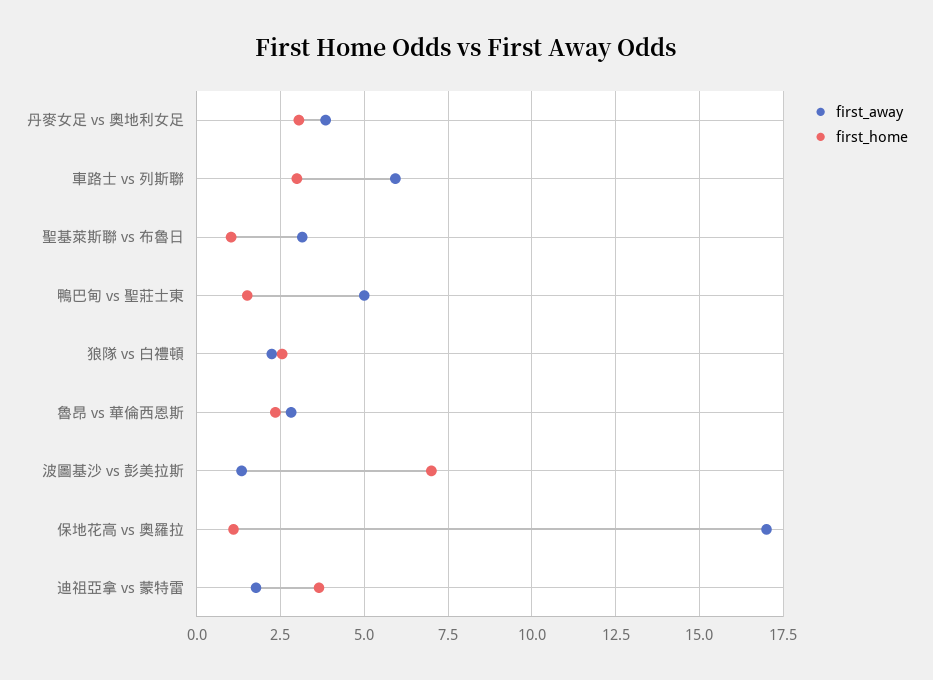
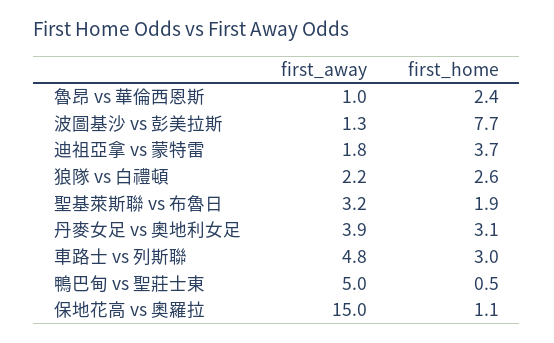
first_away, 車路士 vs 列斯聯: 6 -> 4.8
first_home, 聖基萊斯聯 vs 布魯日: 1 -> 1.9
first_home, 鴨巴甸 vs 聖莊士東: 1.5 -> 0.5
first_away, 魯昂 vs 華倫西恩斯: 2.75 -> 1
first_home, 波圖基沙 vs 彭美拉斯: 7 -> 7.7
first_away, 保地花高 vs 奧羅拉: 17 -> 15

